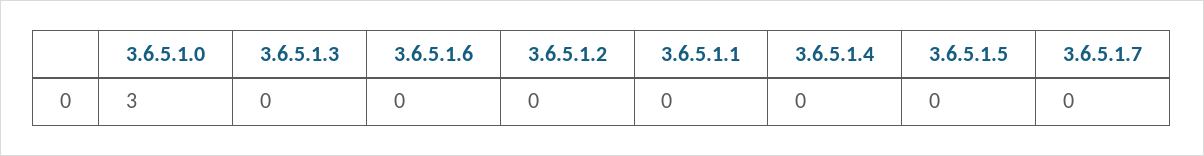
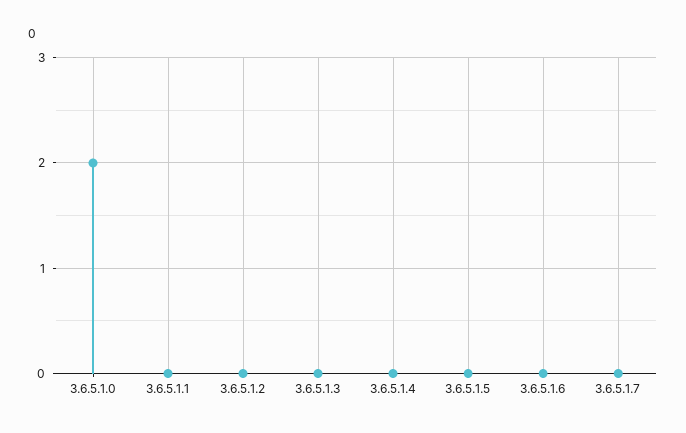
3.6.5.1.0: 3 -> 2

